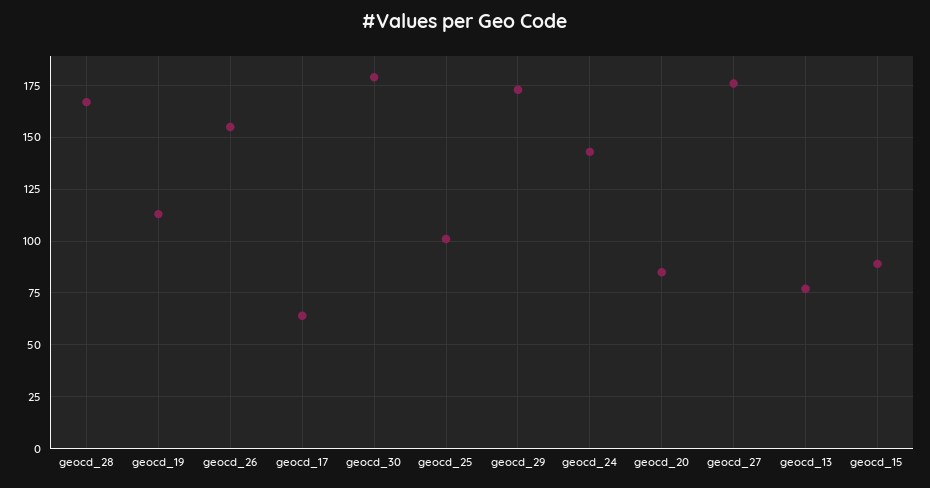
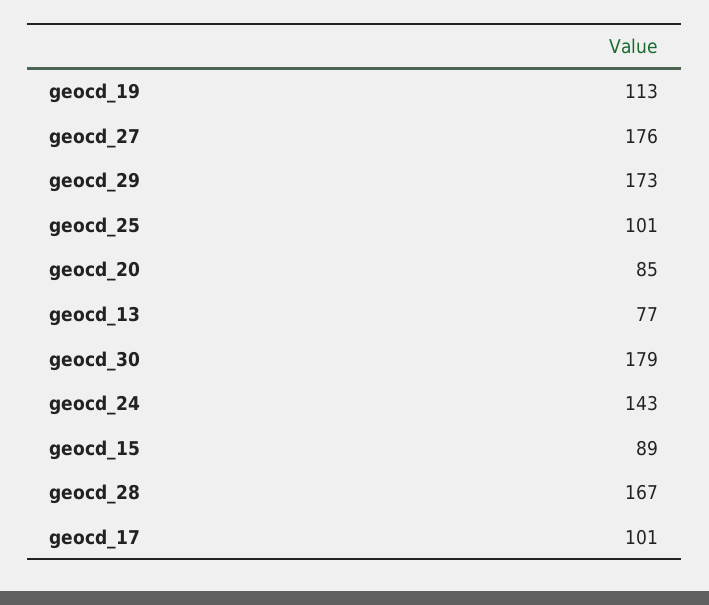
geocd_26: 155 -> none
geocd_17: 65 -> 101

